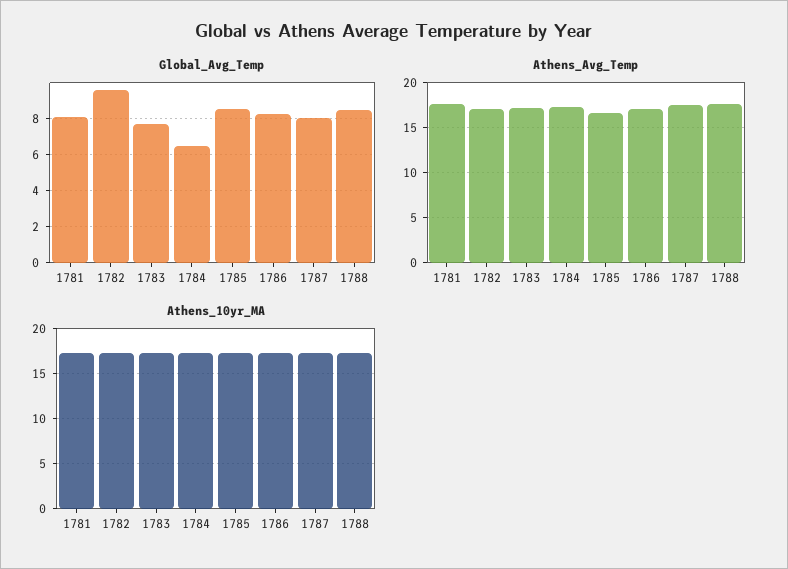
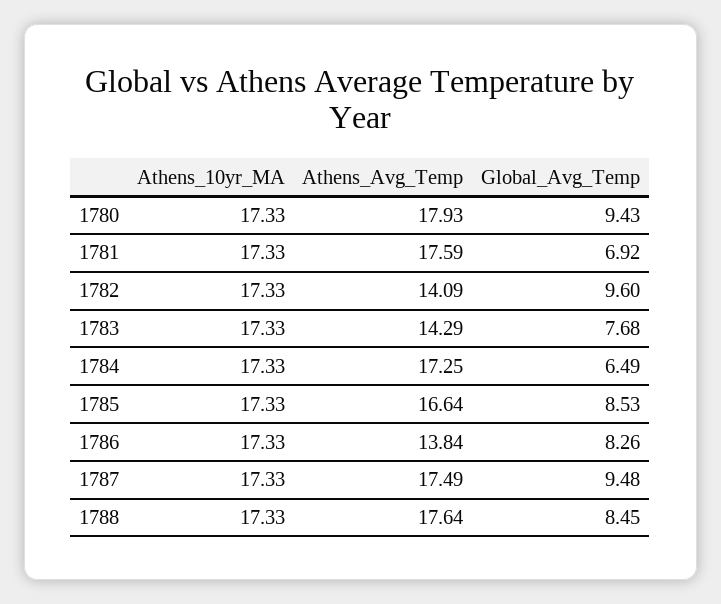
Global_Avg_Temp, 1781: 8 -> 6.92
Global_Avg_Temp, 1787: 8 -> 9.48
Athens_Avg_Temp, 1782: 17 -> 14.09
Athens_Avg_Temp, 1783: 17 -> 14.29
Athens_Avg_Temp, 1786: 17 -> 13.84
Athens_10yr_MA, 1780: none -> 17.33
Athens_Avg_Temp, 1780: none -> 17.93
Global_Avg_Temp, 1780: none -> 9.43

